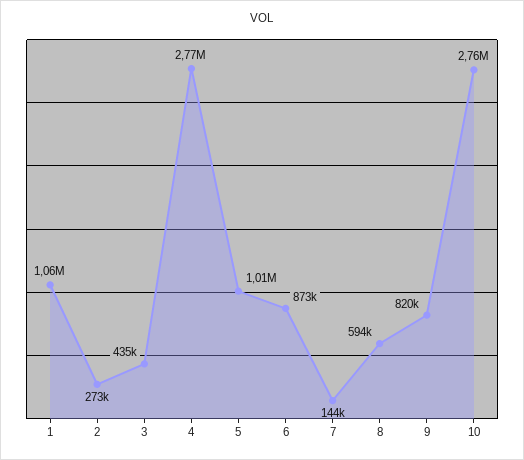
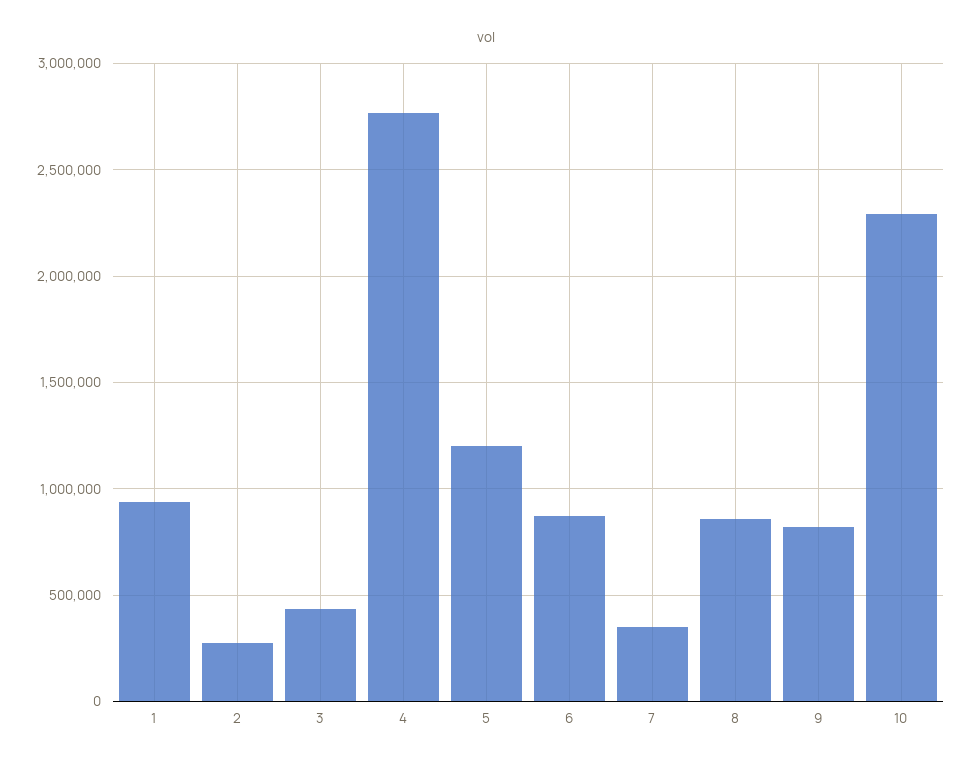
1: 1060000 -> 950000
5: 1010000 -> 1200000
7: 144000 -> 350000
8: 594000 -> 850000
10: 2760000 -> 2300000

